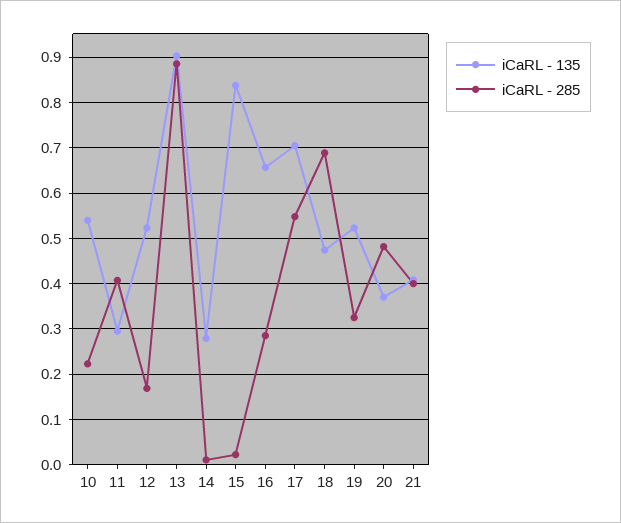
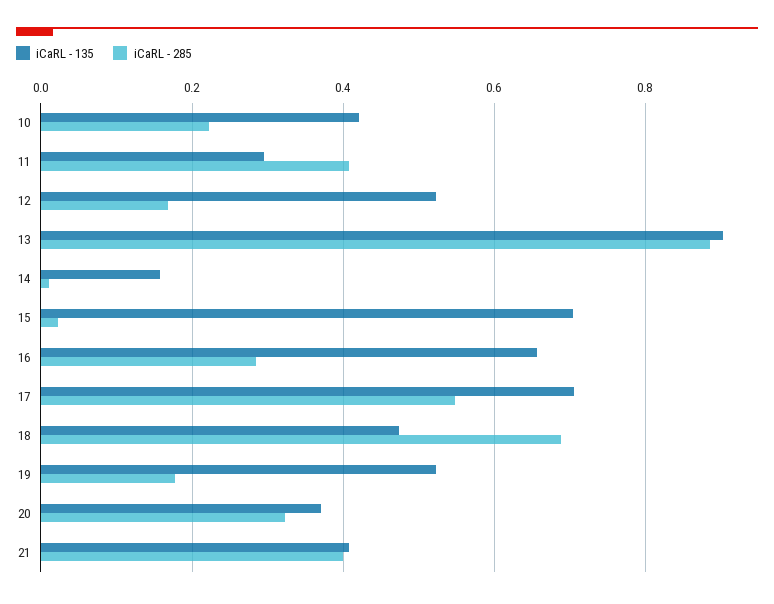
iCaRL - 135, 10: 0.54 -> 0.42
iCaRL - 135, 14: 0.28 -> 0.16
iCaRL - 135, 15: 0.84 -> 0.7
iCaRL - 285, 19: 0.32 -> 0.18
iCaRL - 285, 20: 0.48 -> 0.32

